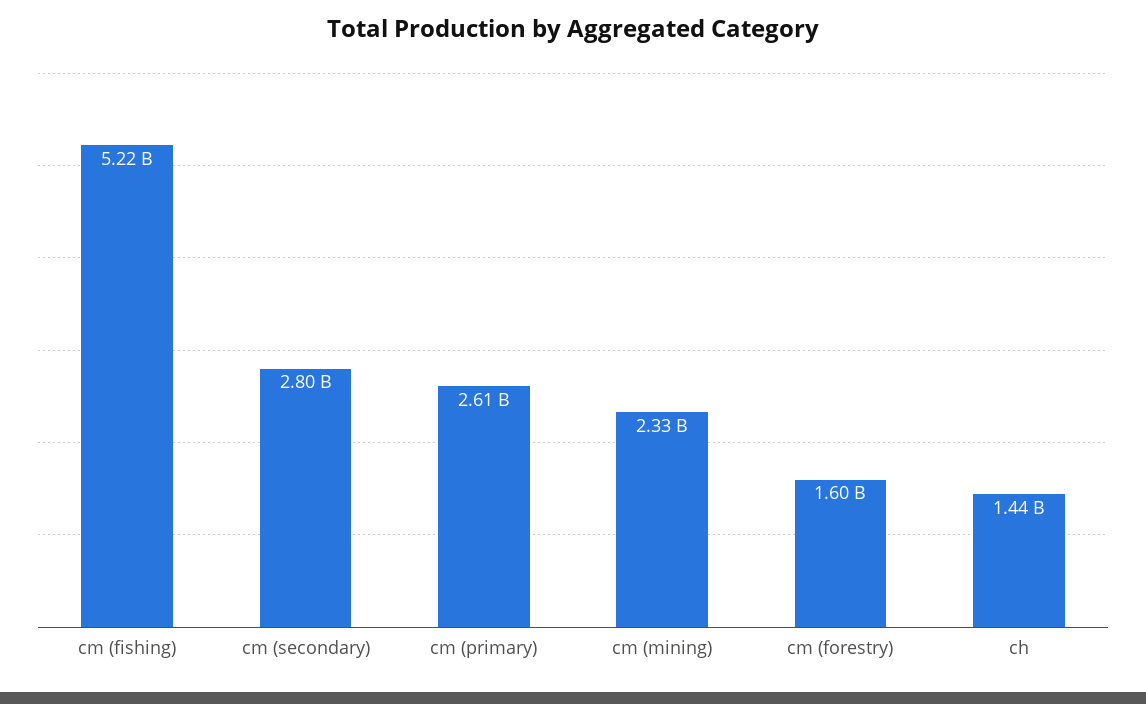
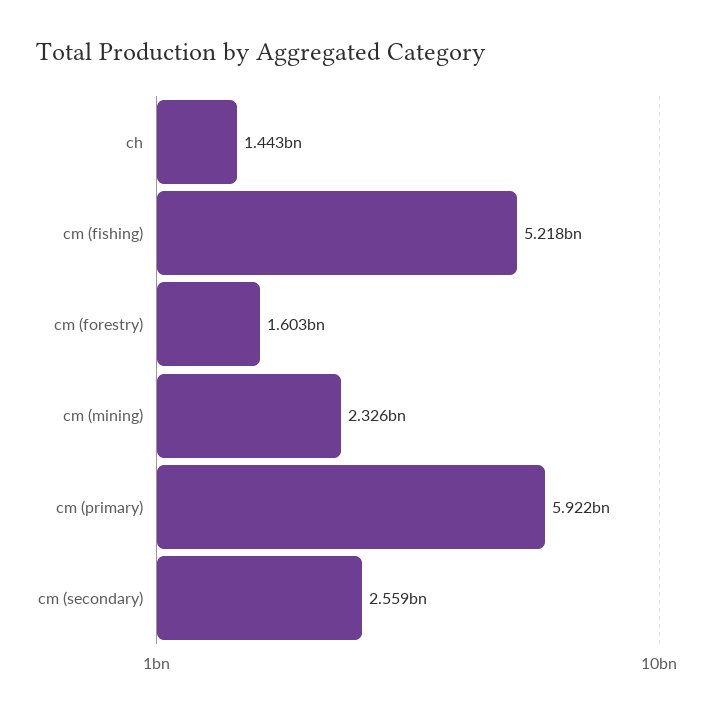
cm (secondary): 2800000000 -> 2559000000
cm (primary): 2610000000 -> 5922000000

